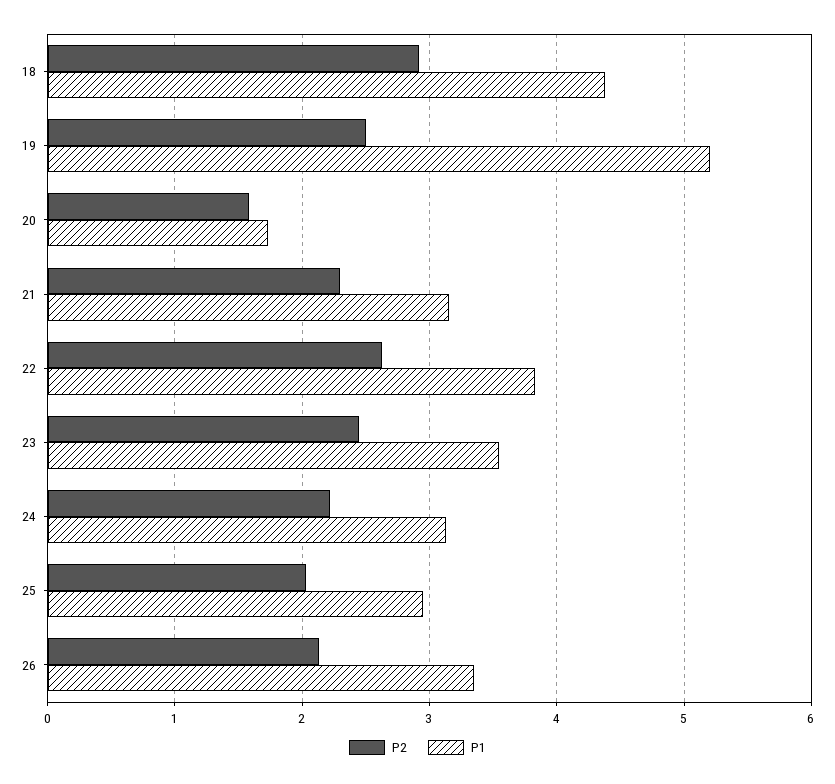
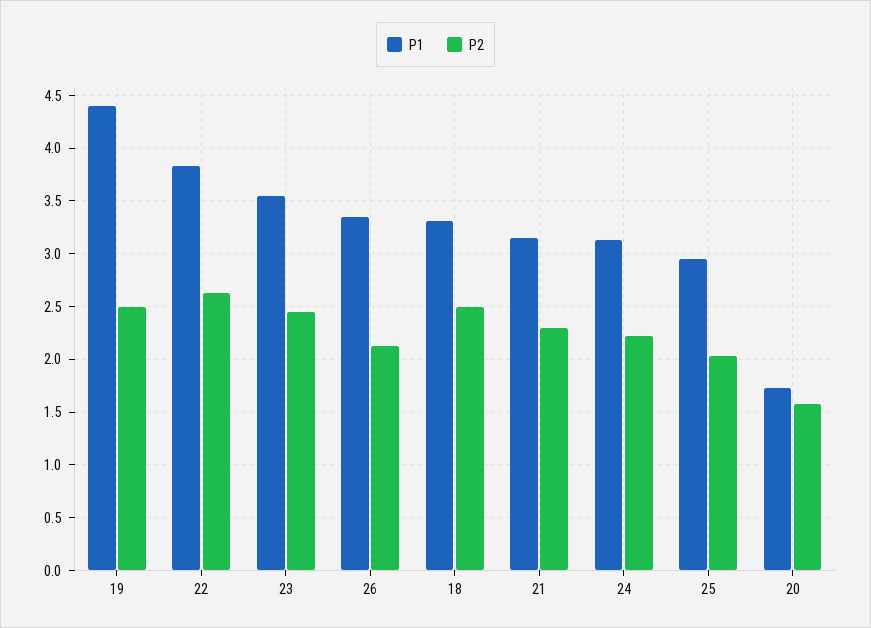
P2, 18: 2.9 -> 2.5
P1, 18: 4.4 -> 3.3
P1, 19: 5.2 -> 4.4

